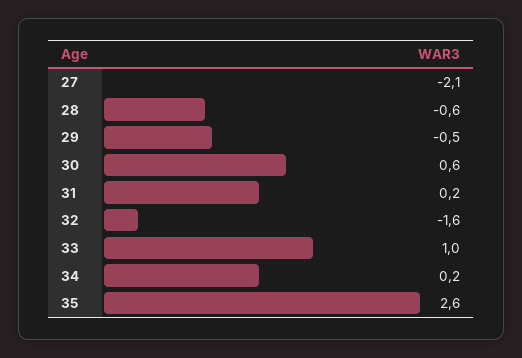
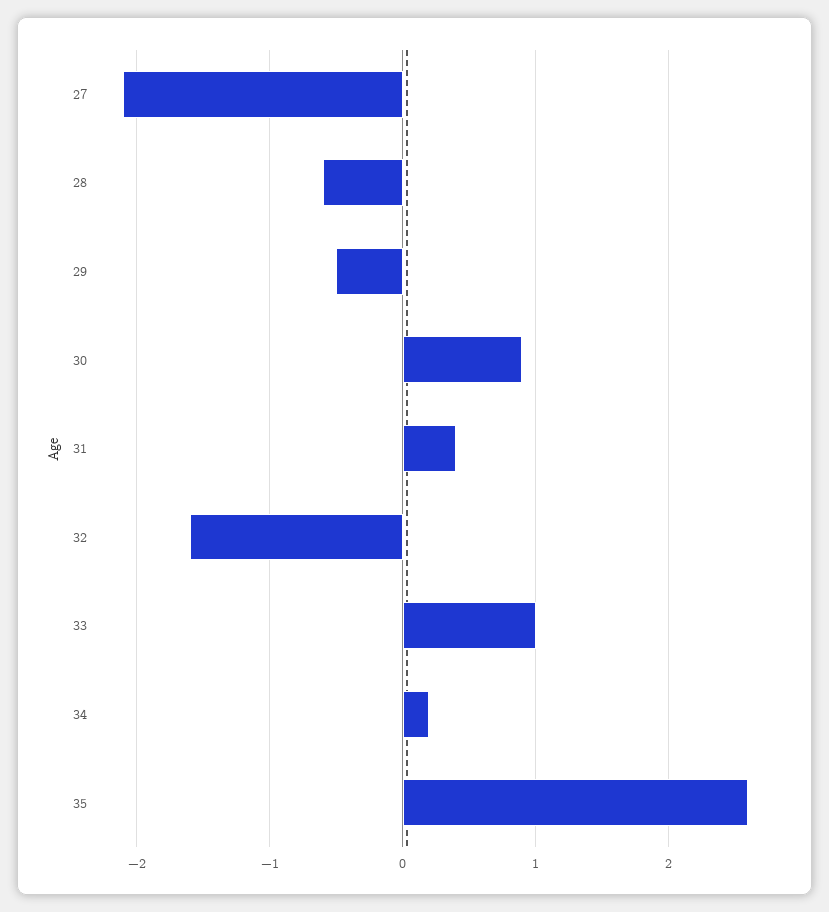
30: 0.6 -> 0.9
31: 0.2 -> 0.4

